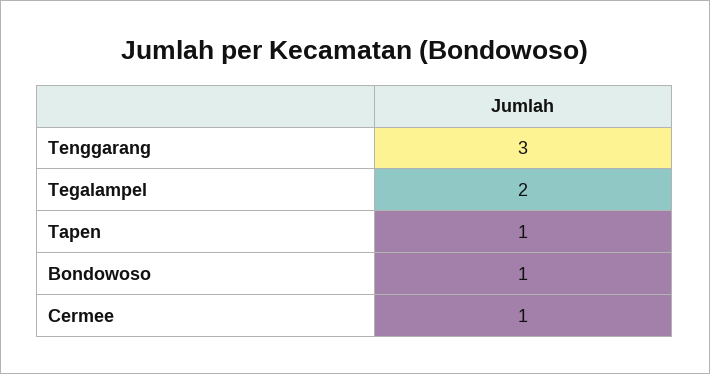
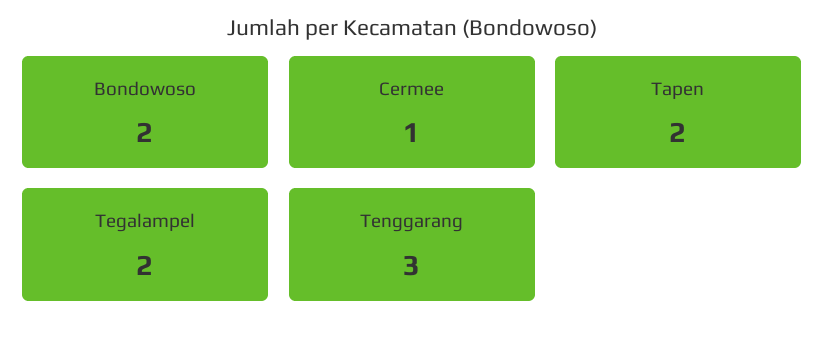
Tapen: 1 -> 2
Bondowoso: 1 -> 2

